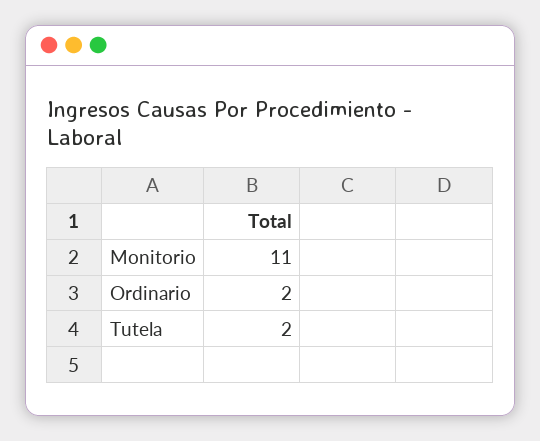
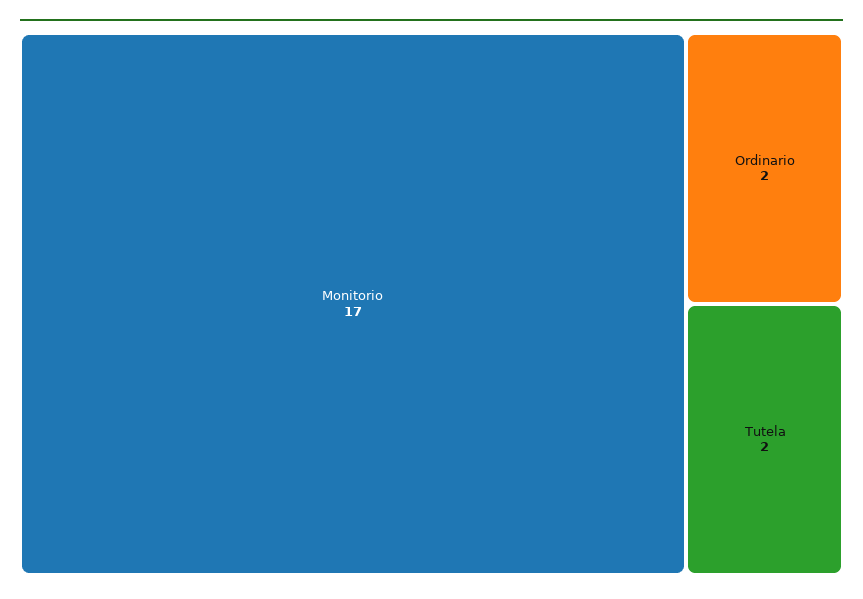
Monitorio: 11 -> 17

